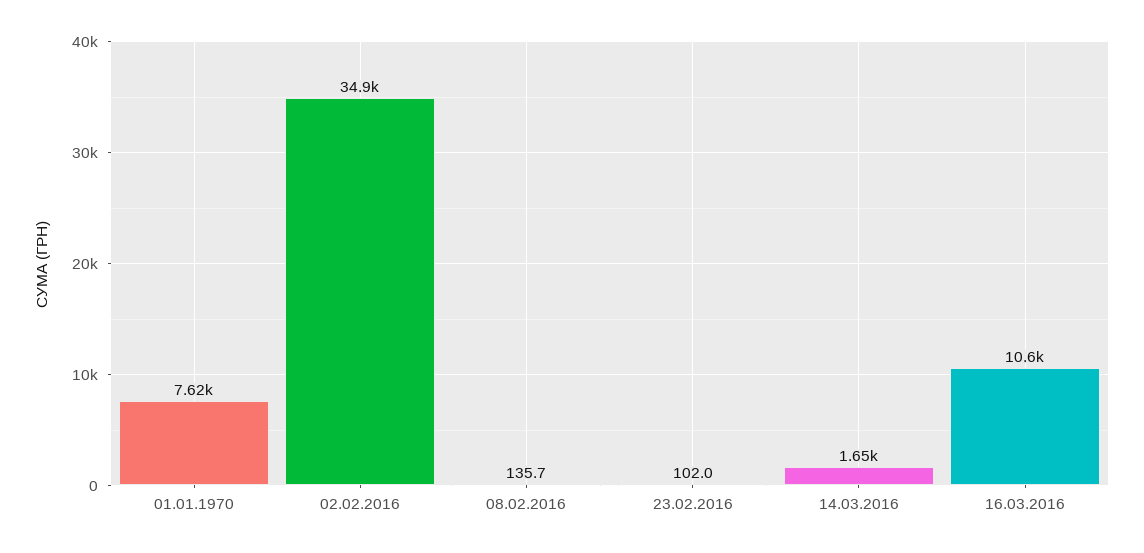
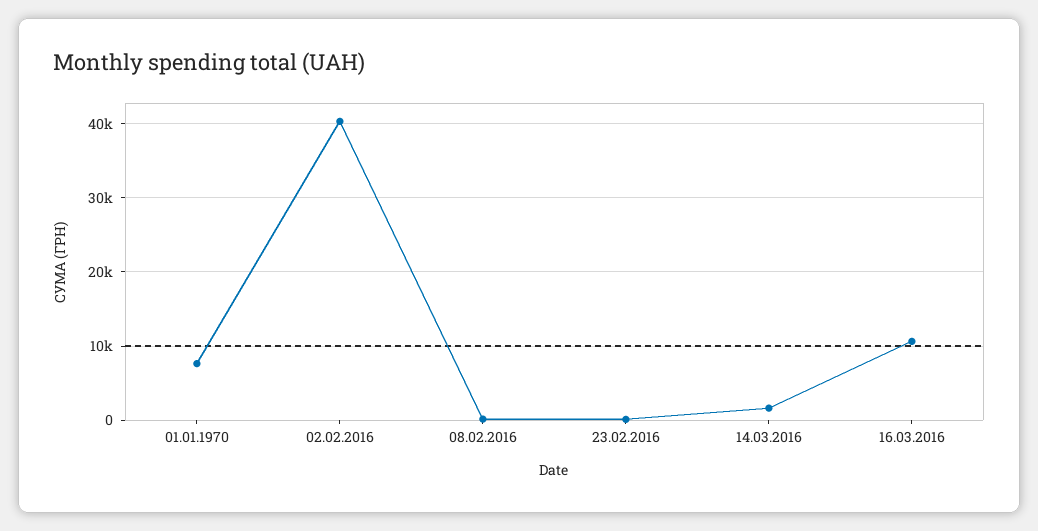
02.02.2016: 34900 -> 40000

